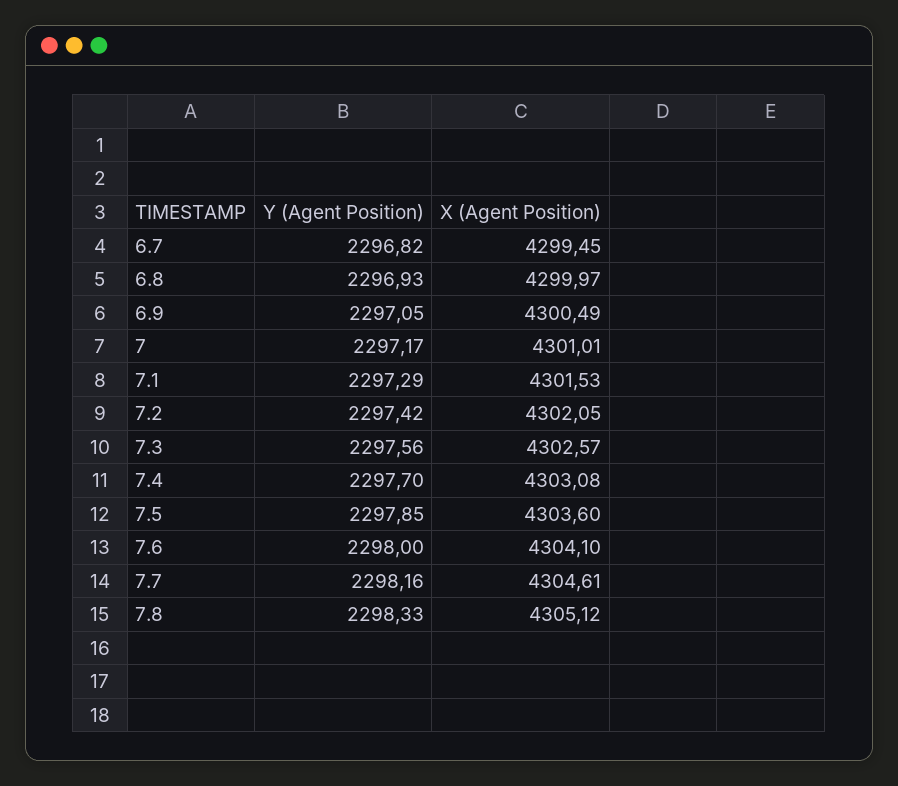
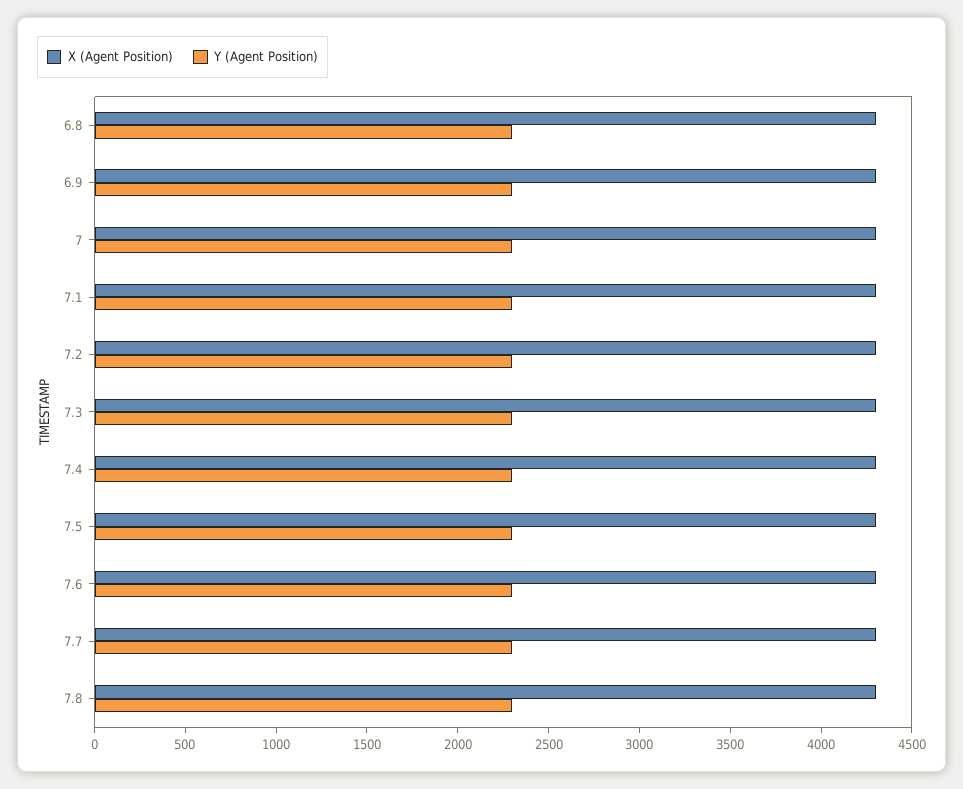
Y (Agent Position), 6.7: 2296.82 -> none
X (Agent Position), 6.7: 4299.45 -> none

